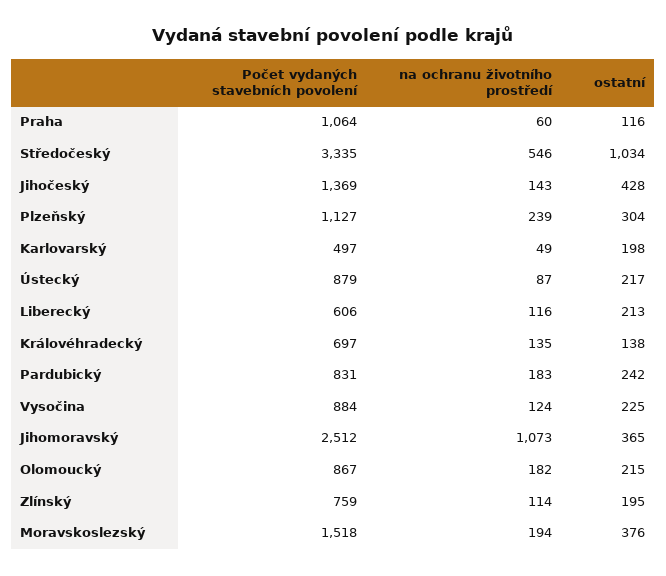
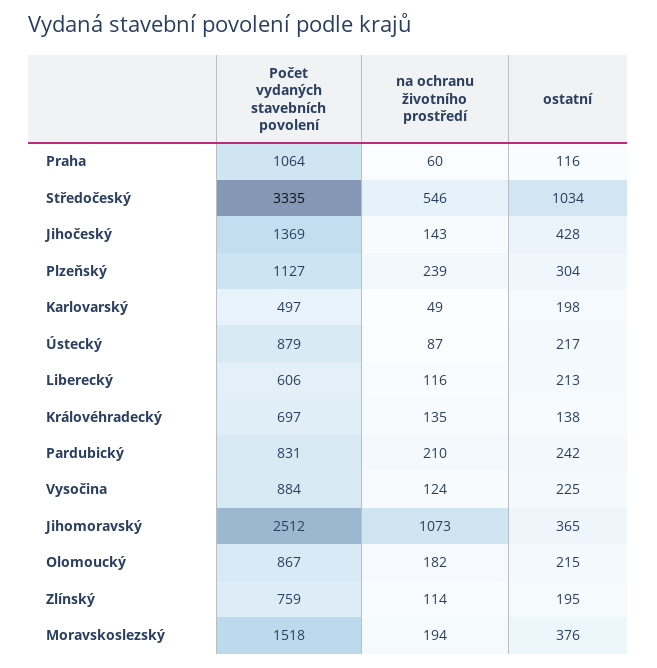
na ochranu životního prostředí, Pardubický: 183 -> 210

